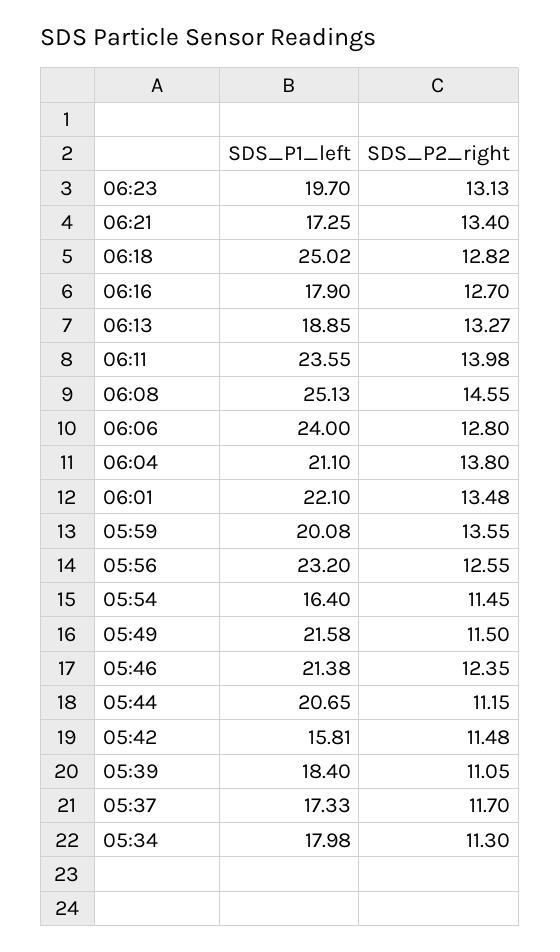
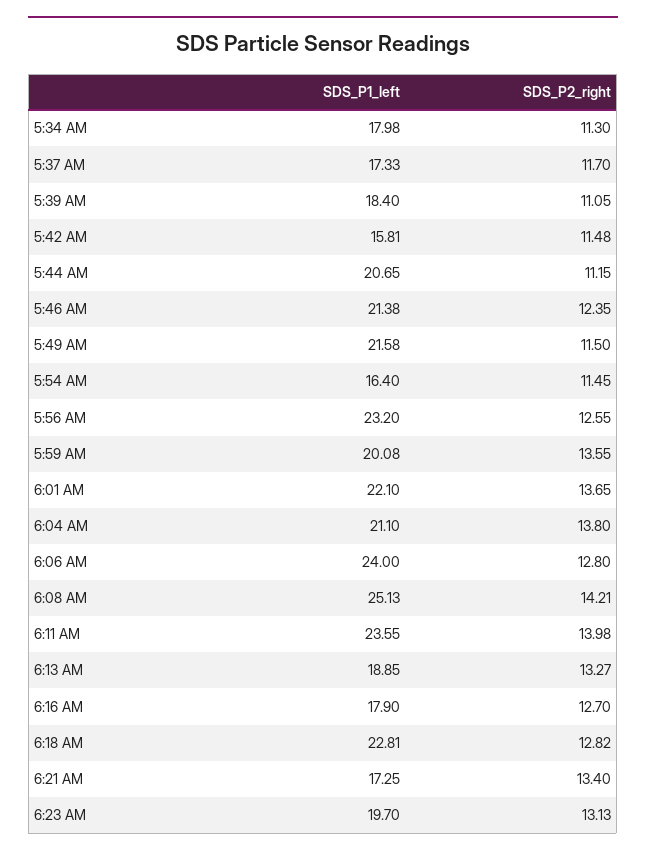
SDS_P1_left, 06:18: 25.02 -> 22.81
SDS_P2_right, 06:08: 14.55 -> 14.21
SDS_P2_right, 06:01: 13.48 -> 13.65

